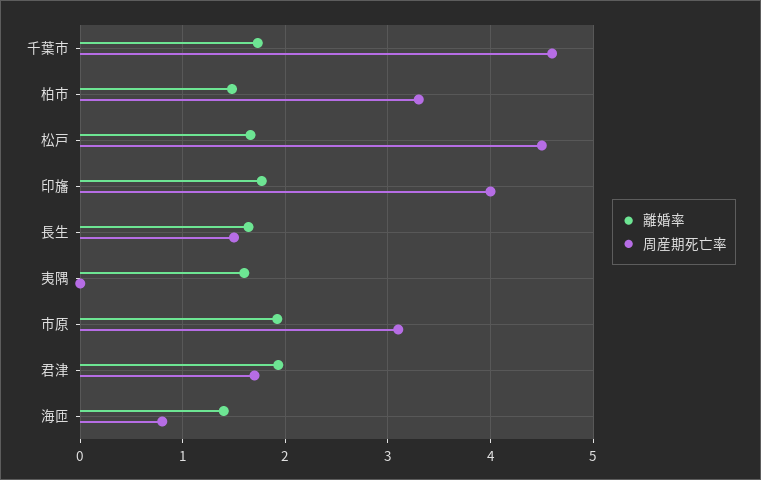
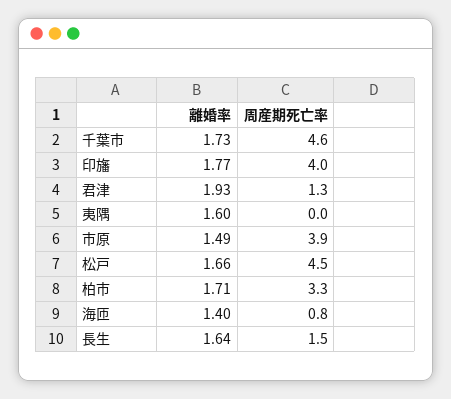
離婚率, 柏市: 1.5 -> 1.71
離婚率, 市原: 1.9 -> 1.49
周産期死亡率, 市原: 3.1 -> 3.9
周産期死亡率, 君津: 1.7 -> 1.3

